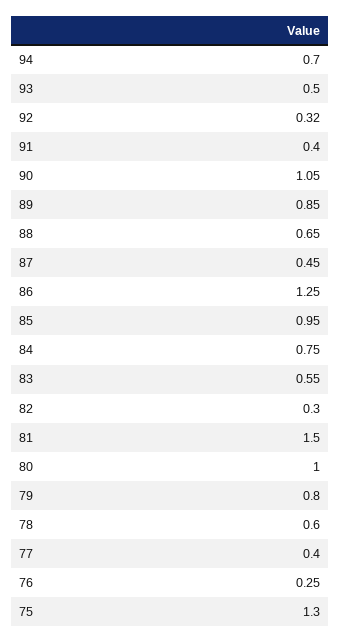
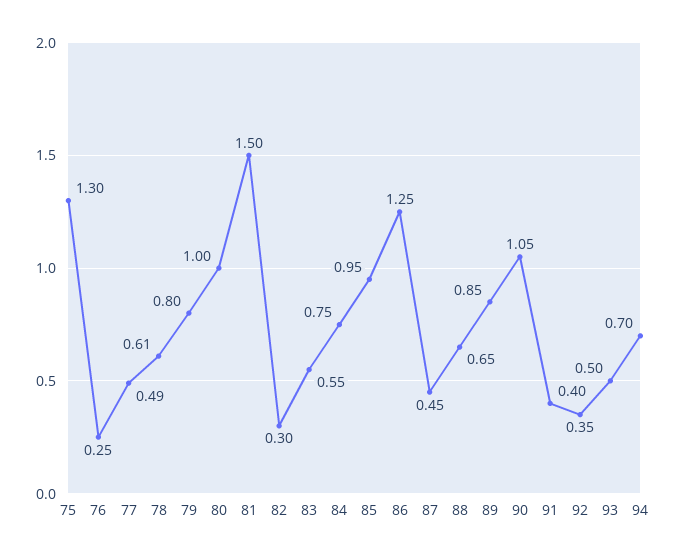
92: 0.32 -> 0.35
78: 0.6 -> 0.61
77: 0.4 -> 0.49

